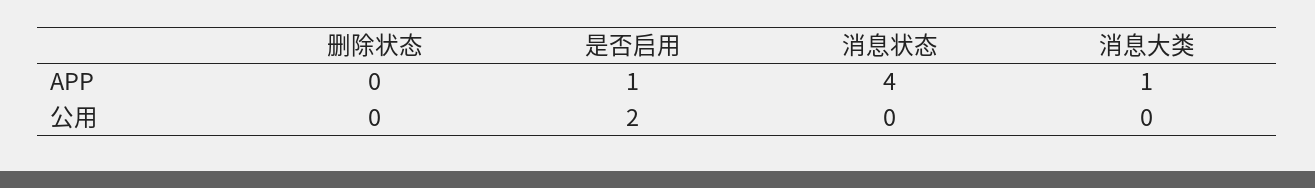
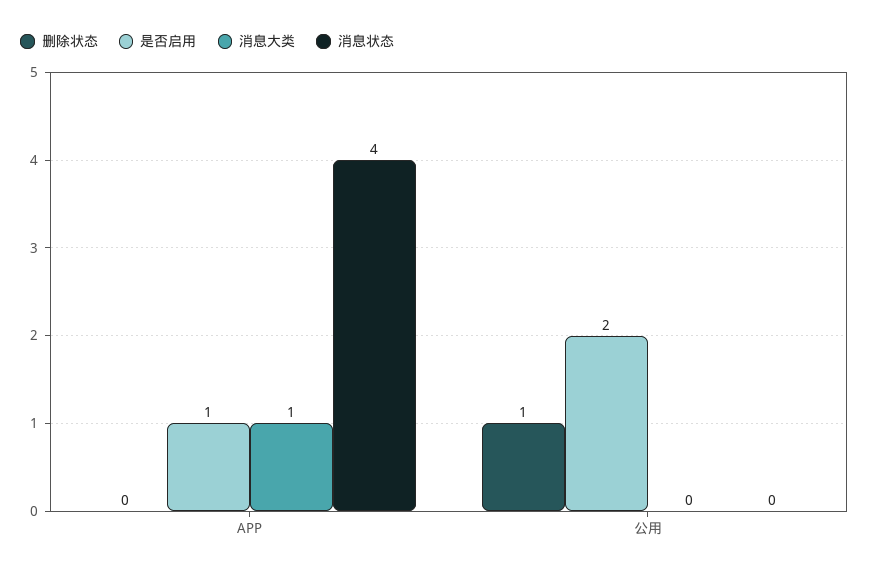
删除状态, 公用: 0 -> 1

